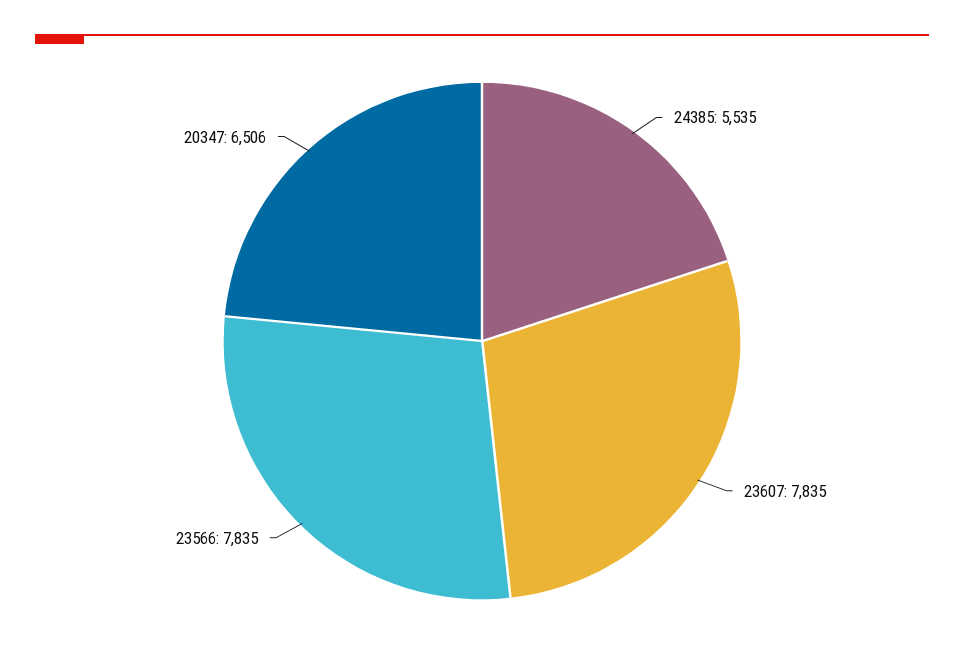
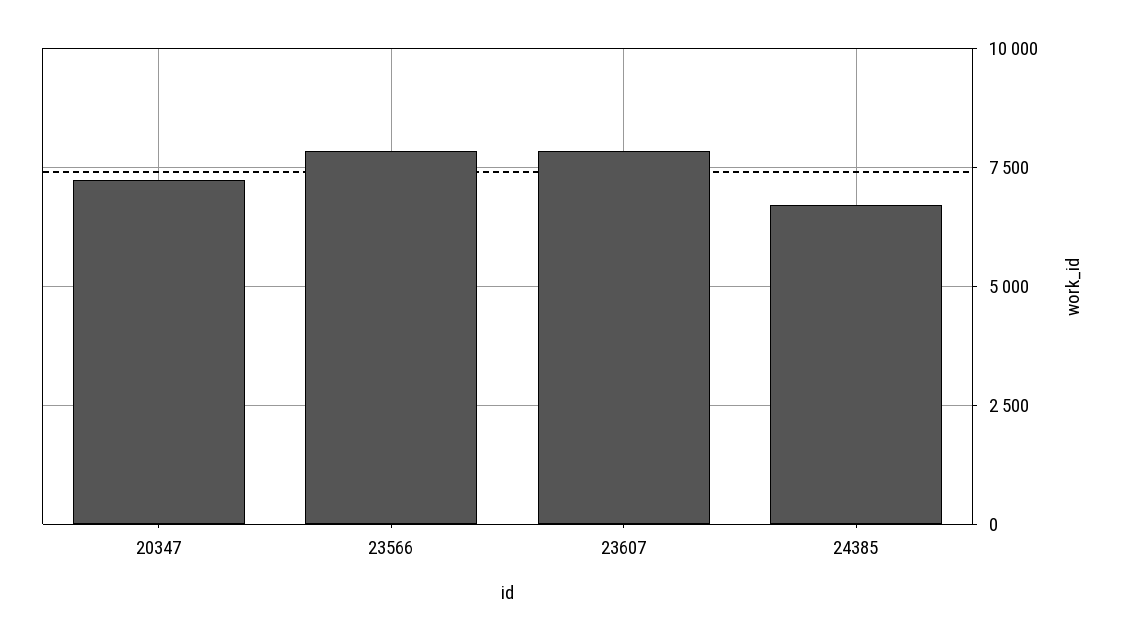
24385: 5535 -> 6750
20347: 6506 -> 7250

